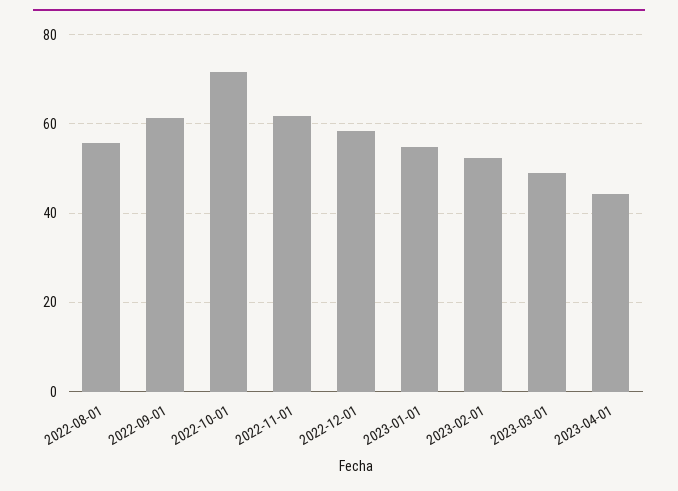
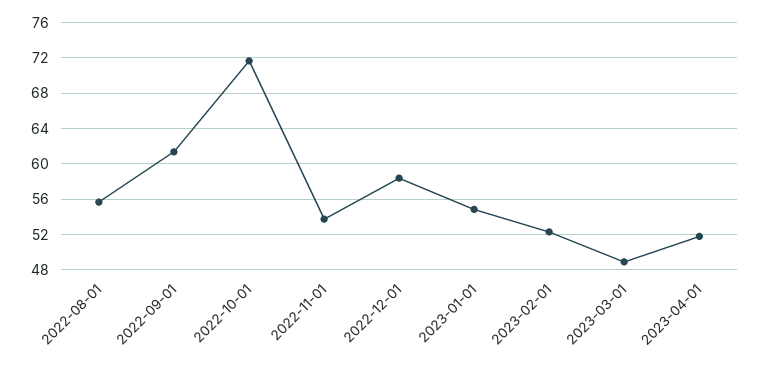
2022-11-01: 62 -> 54
2023-04-01: 44 -> 52

